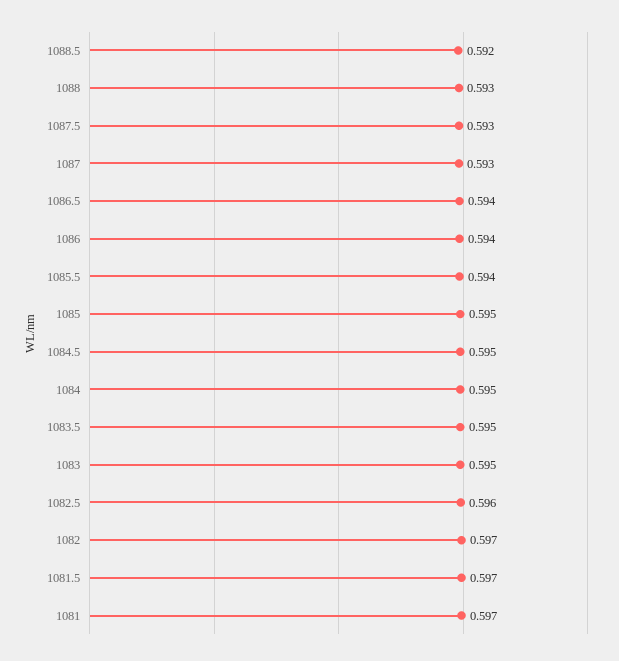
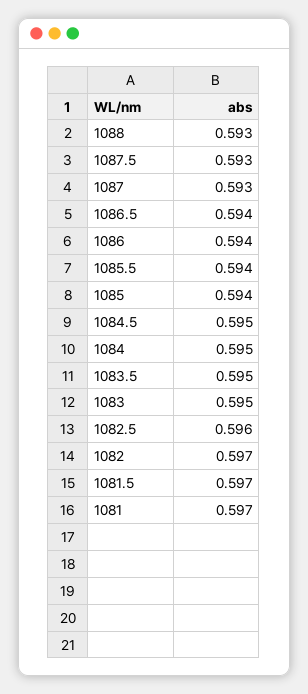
1088.5: 0.592 -> none
1085: 0.595 -> 0.594

